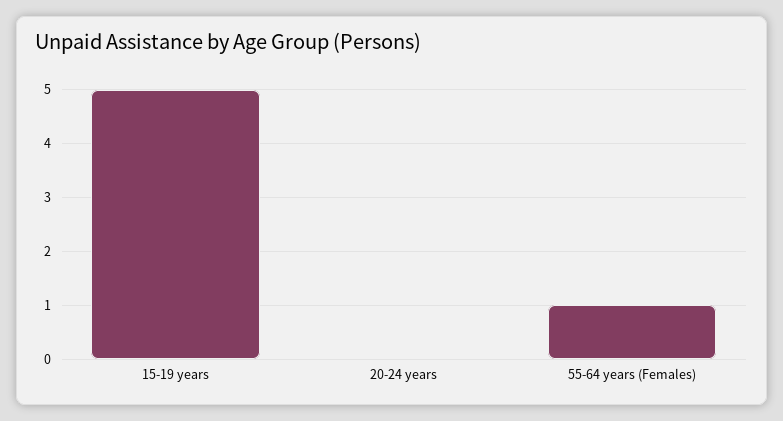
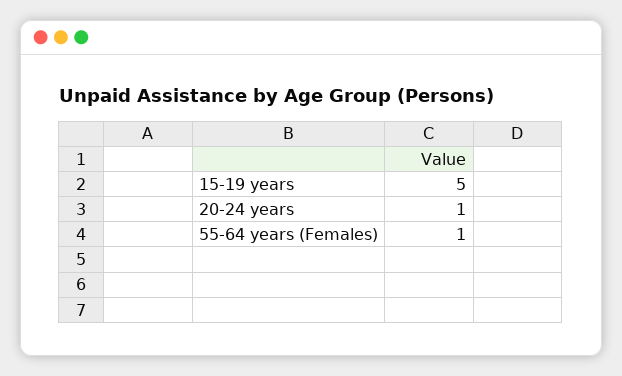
20-24 years: 0 -> 1

